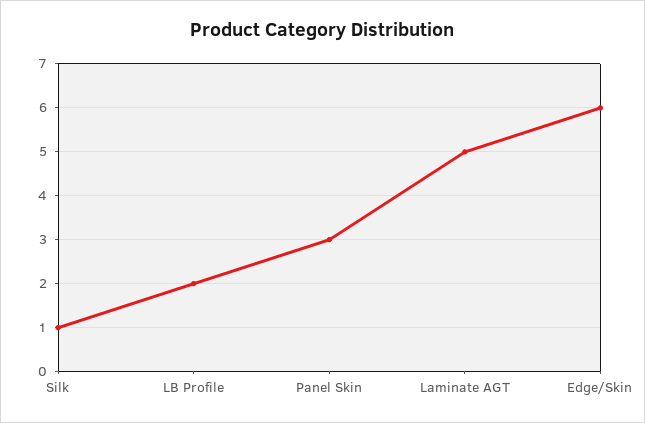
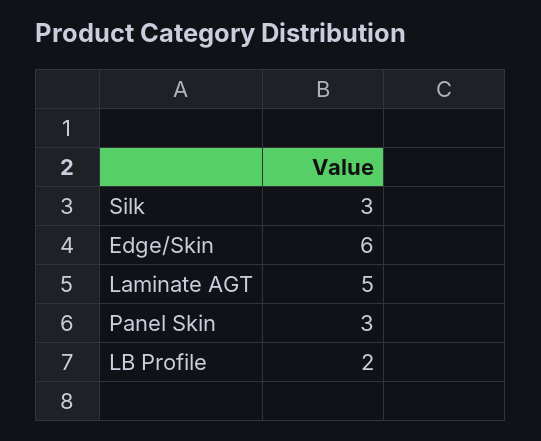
Silk: 1 -> 3

